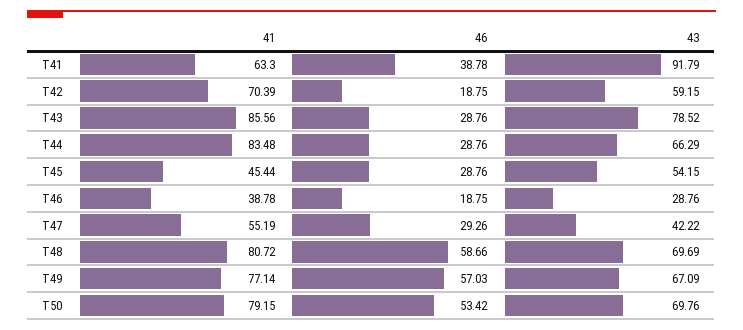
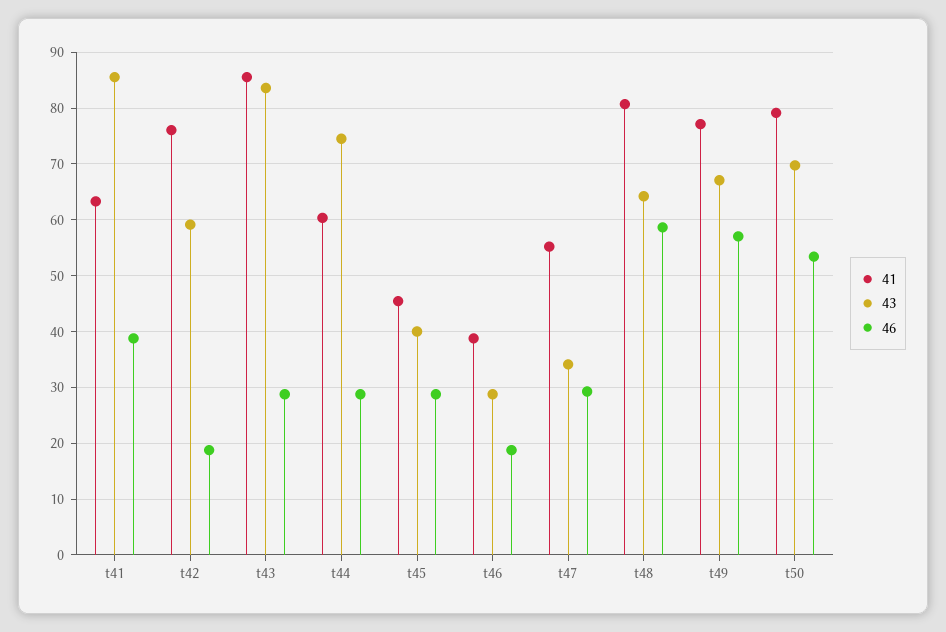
43, T41: 91.79 -> 86
41, T42: 70.39 -> 76
43, T43: 78.52 -> 84
41, T44: 83.48 -> 60
43, T44: 66.29 -> 74
43, T45: 54.15 -> 40
43, T47: 42.22 -> 34
43, T48: 69.69 -> 64

